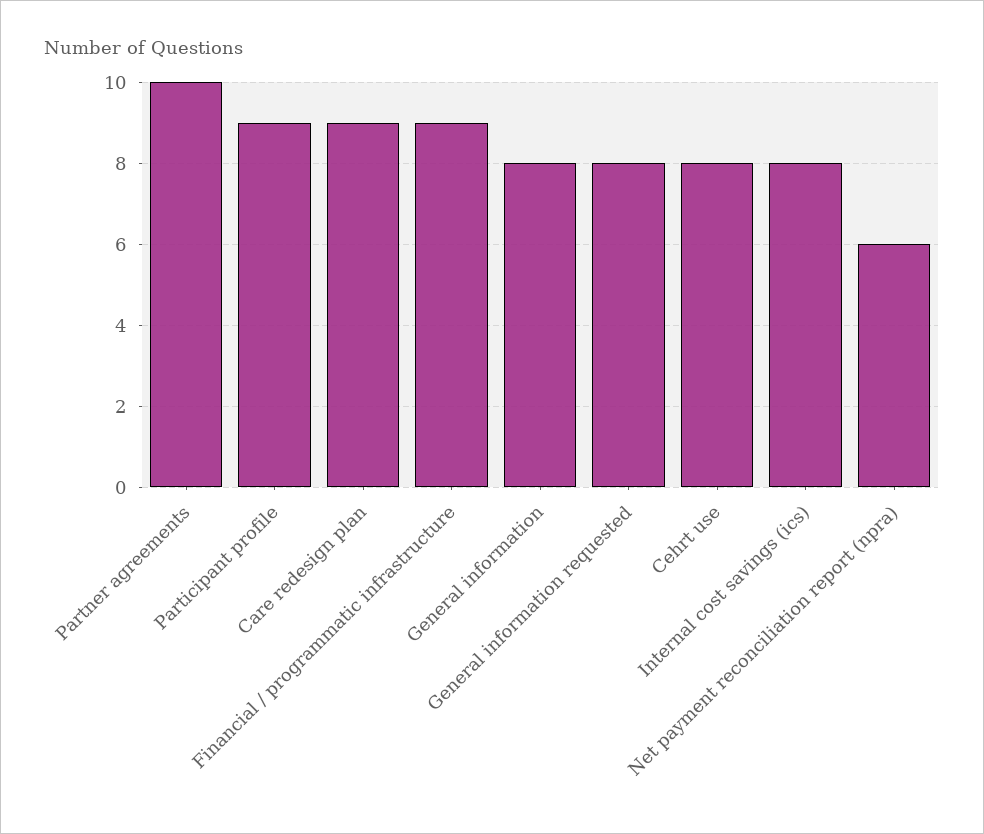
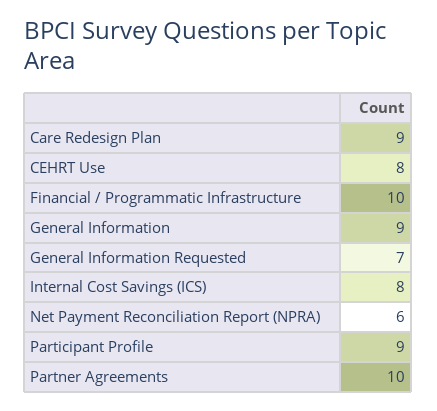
Financial / programmatic infrastructure: 9 -> 10
General information: 8 -> 9
General information requested: 8 -> 7

